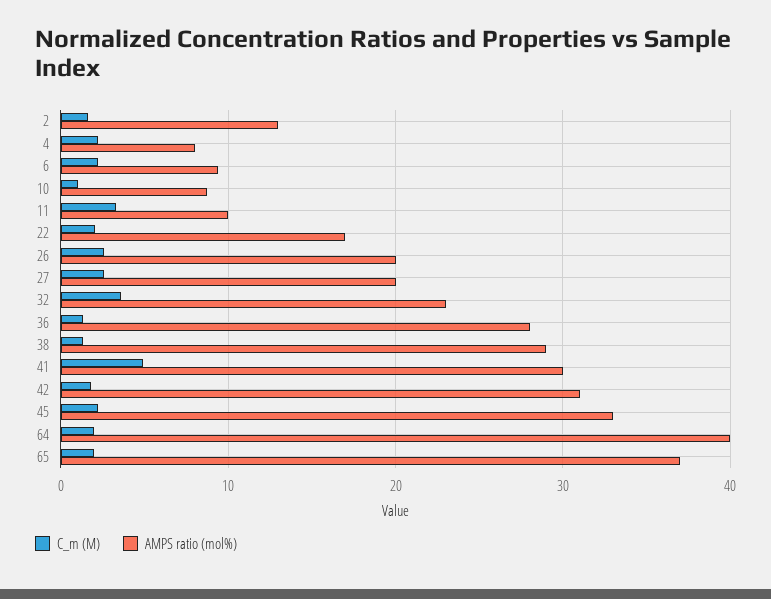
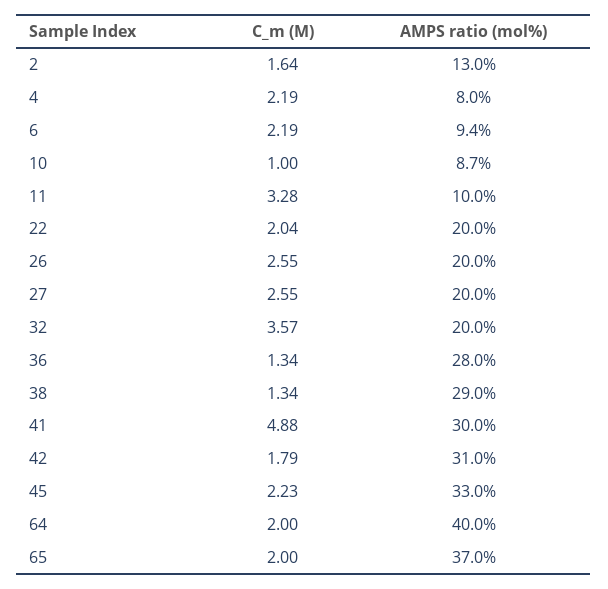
AMPS ratio (mol%), 22: 17 -> 20
AMPS ratio (mol%), 32: 23 -> 20

